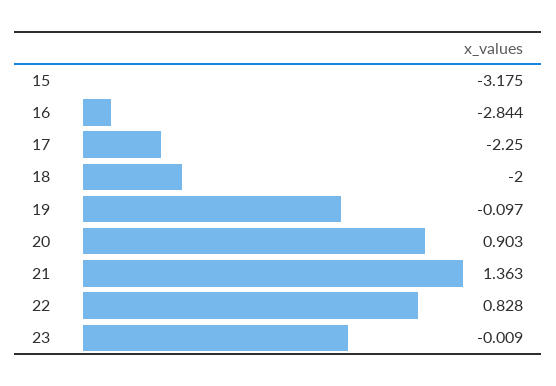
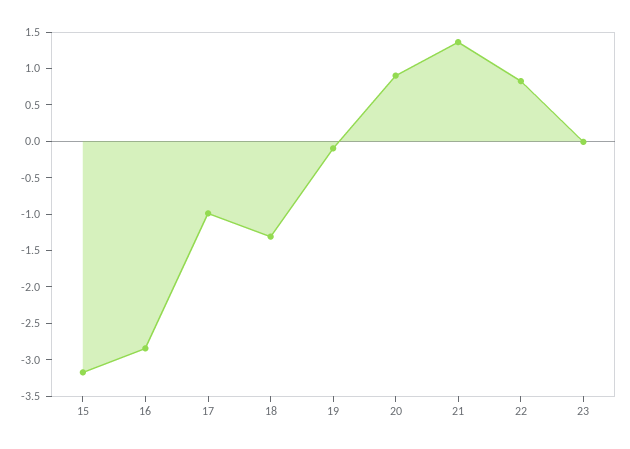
17: -2.25 -> -1
18: -2 -> -1.25

